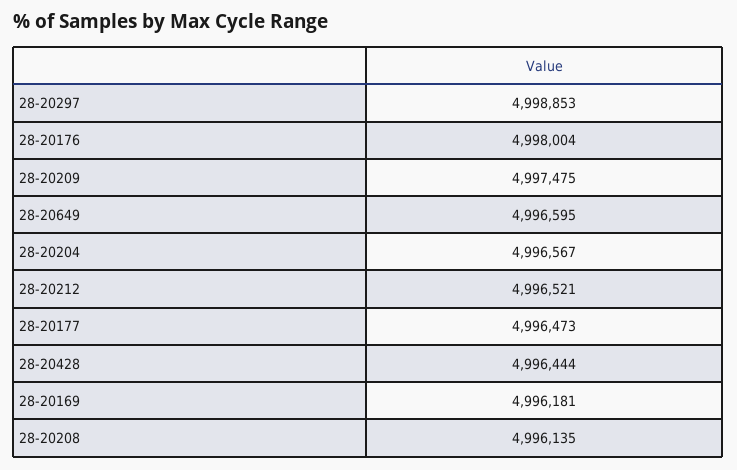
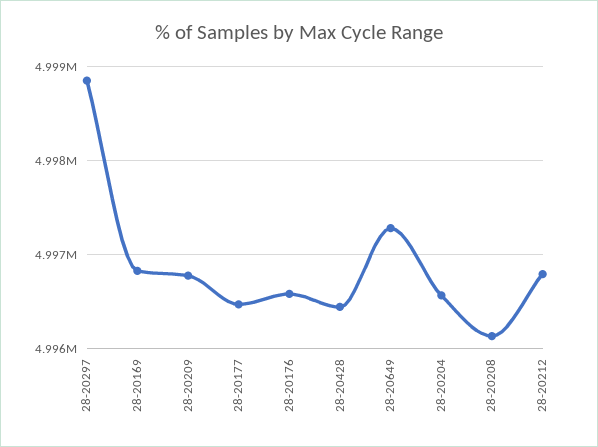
28-20176: 4998004 -> 4996600
28-20209: 4997475 -> 4996800
28-20649: 4996595 -> 4997300
28-20212: 4996521 -> 4996800
28-20169: 4996181 -> 4996800

